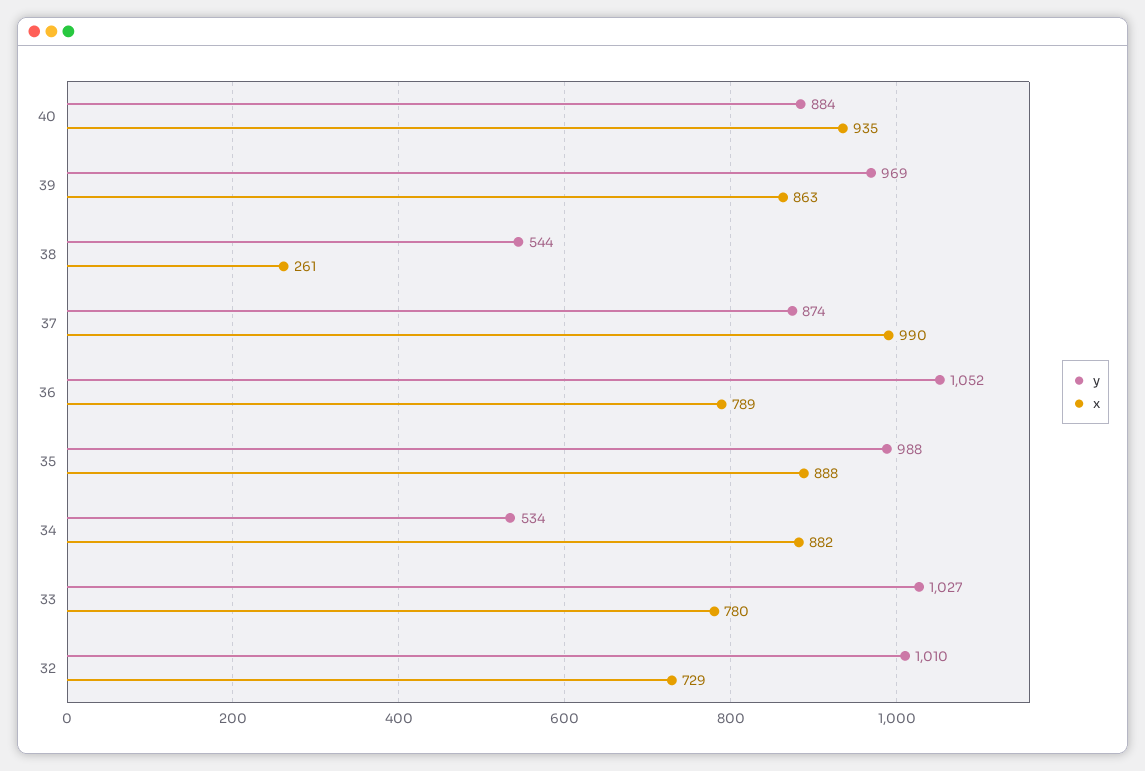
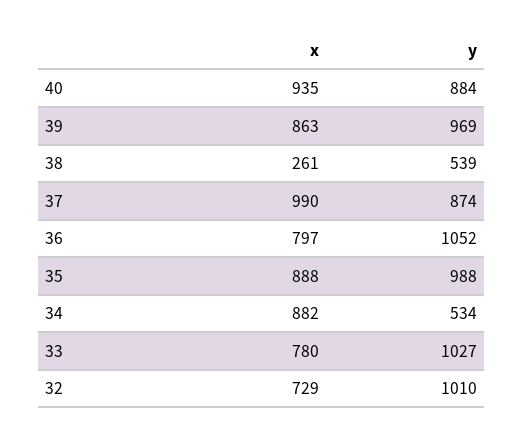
y, 38: 544 -> 539
x, 36: 789 -> 797

